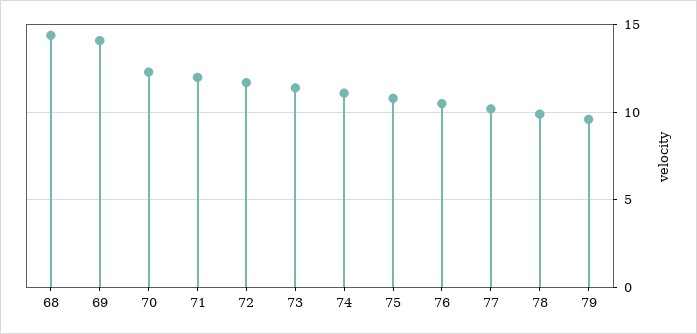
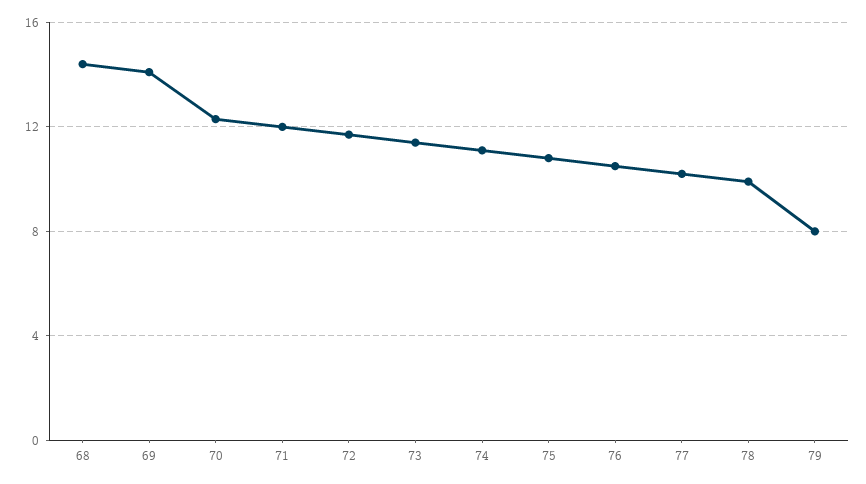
79: 9.5 -> 8

